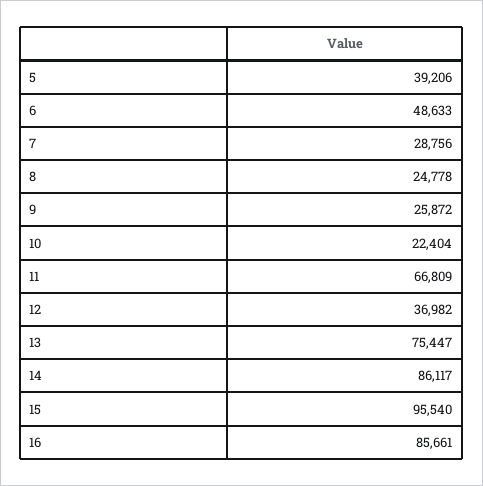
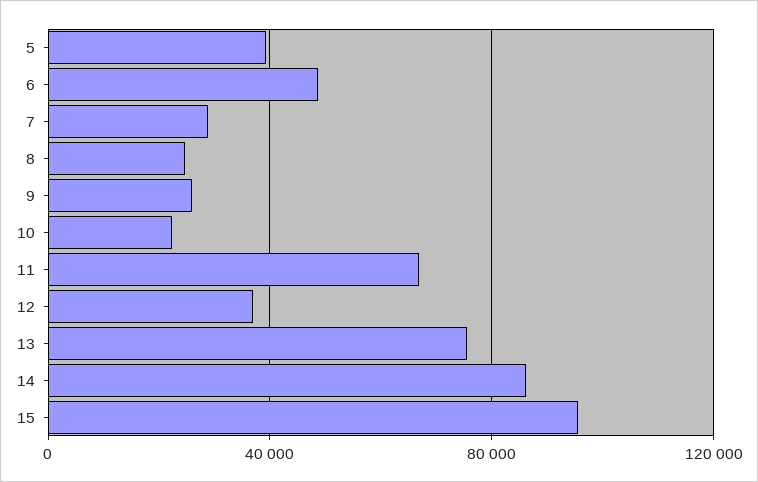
16: 85661 -> none

